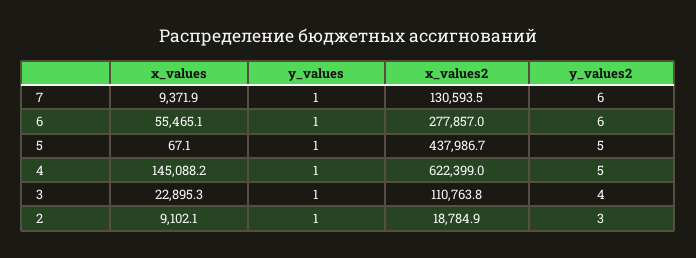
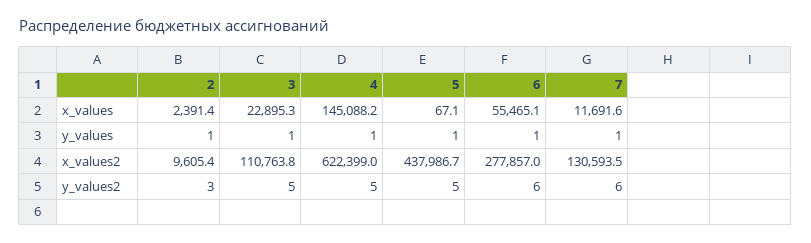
x_values, 7: 9371.9 -> 11691.6
y_values2, 3: 4 -> 5
x_values, 2: 9102.1 -> 2391.4
x_values2, 2: 18784.9 -> 9605.4

